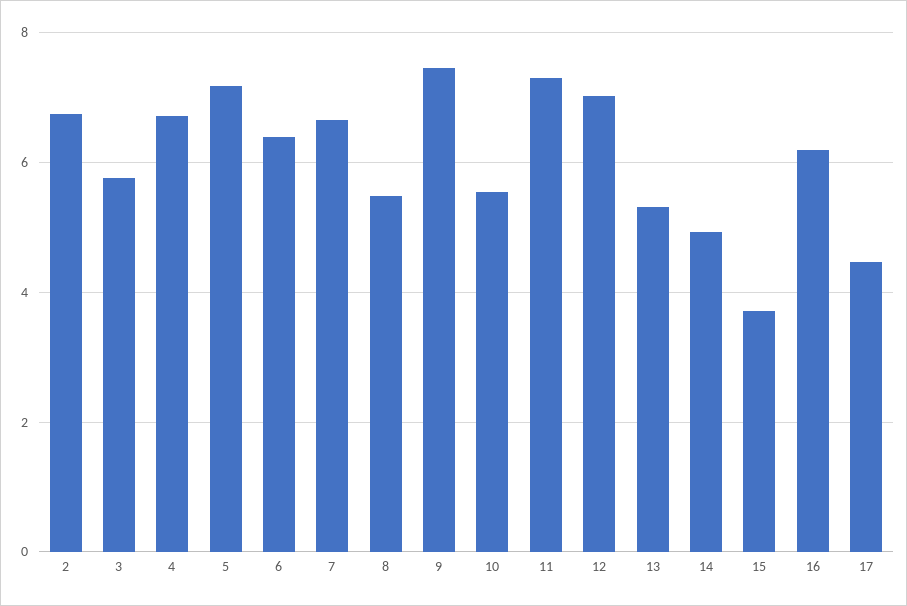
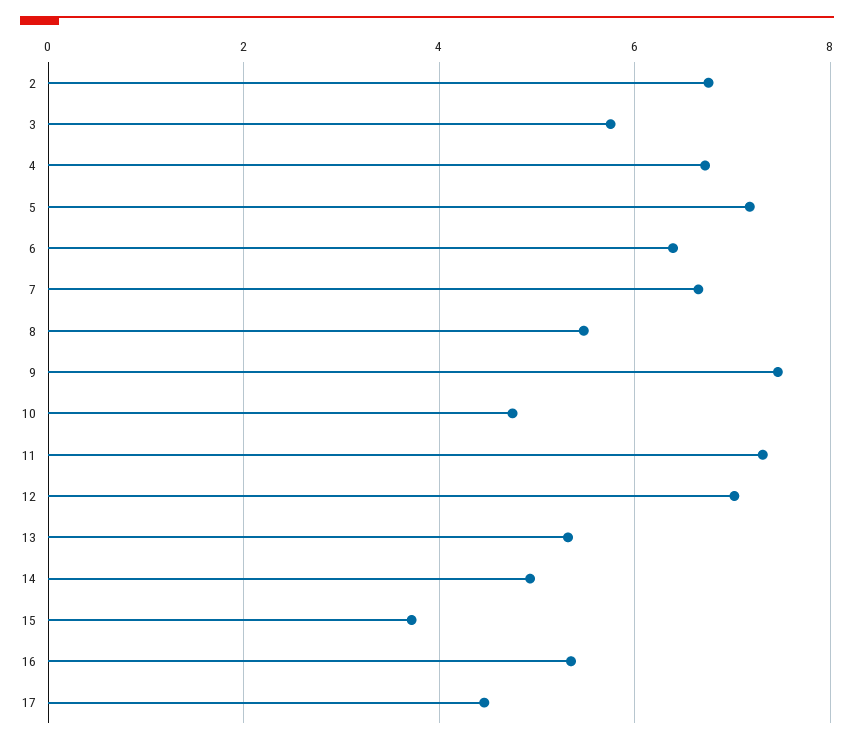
10: 5.6 -> 4.8
16: 6.2 -> 5.4

